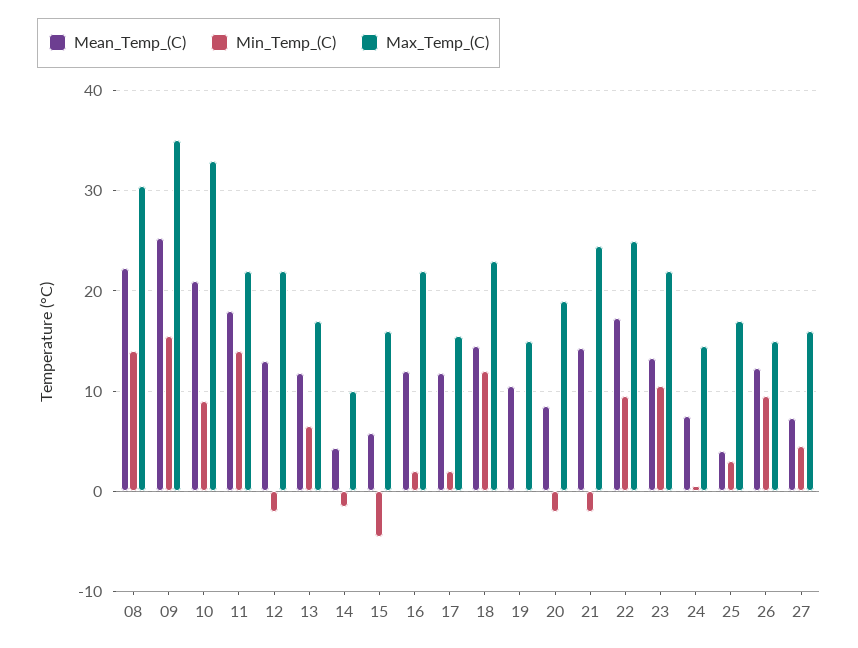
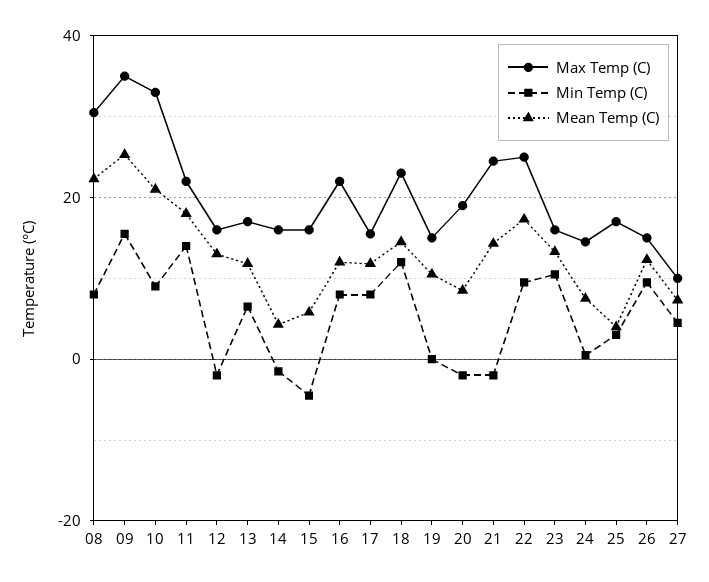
Min_Temp_(C), 08: 14 -> 8
Max_Temp_(C), 12: 22 -> 16
Max_Temp_(C), 14: 10 -> 16
Min_Temp_(C), 16: 2 -> 8
Min_Temp_(C), 17: 2 -> 8
Max_Temp_(C), 23: 22 -> 16
Max_Temp_(C), 27: 16 -> 10

